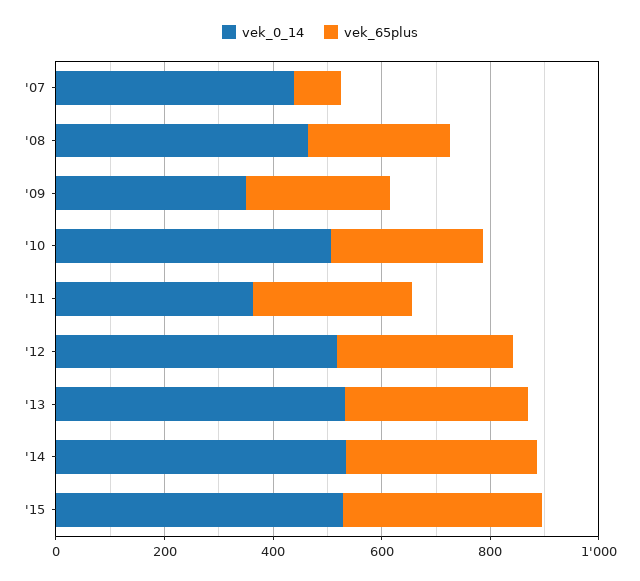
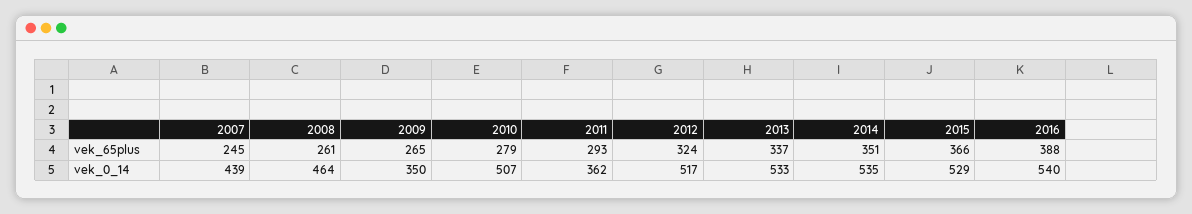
vek_65plus, '07: 100 -> 245
vek_65plus, 2016: none -> 388
vek_0_14, 2016: none -> 540

